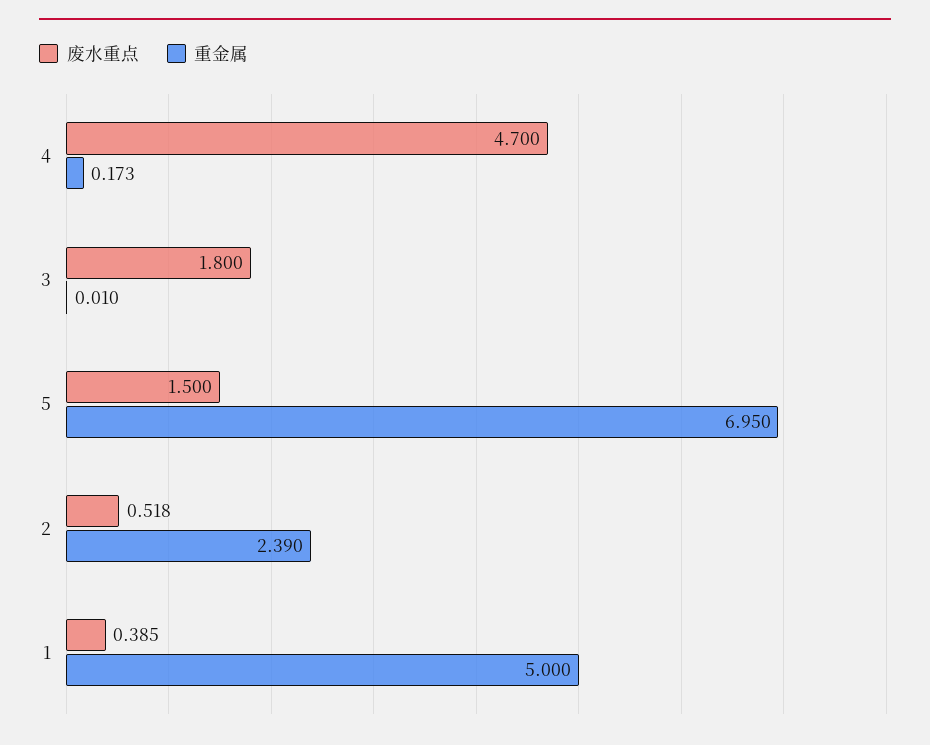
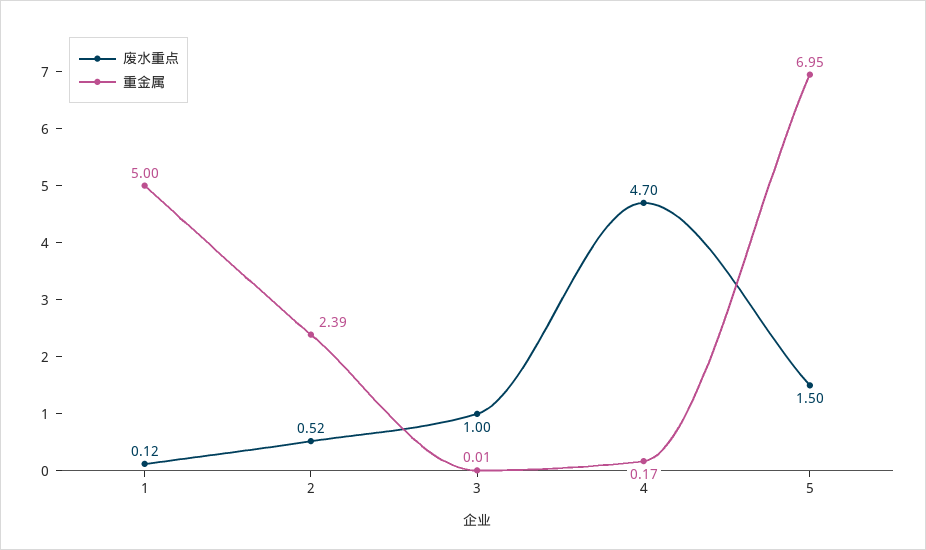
废水重点, 3: 1.8 -> 1
废水重点, 1: 0.385 -> 0.12

